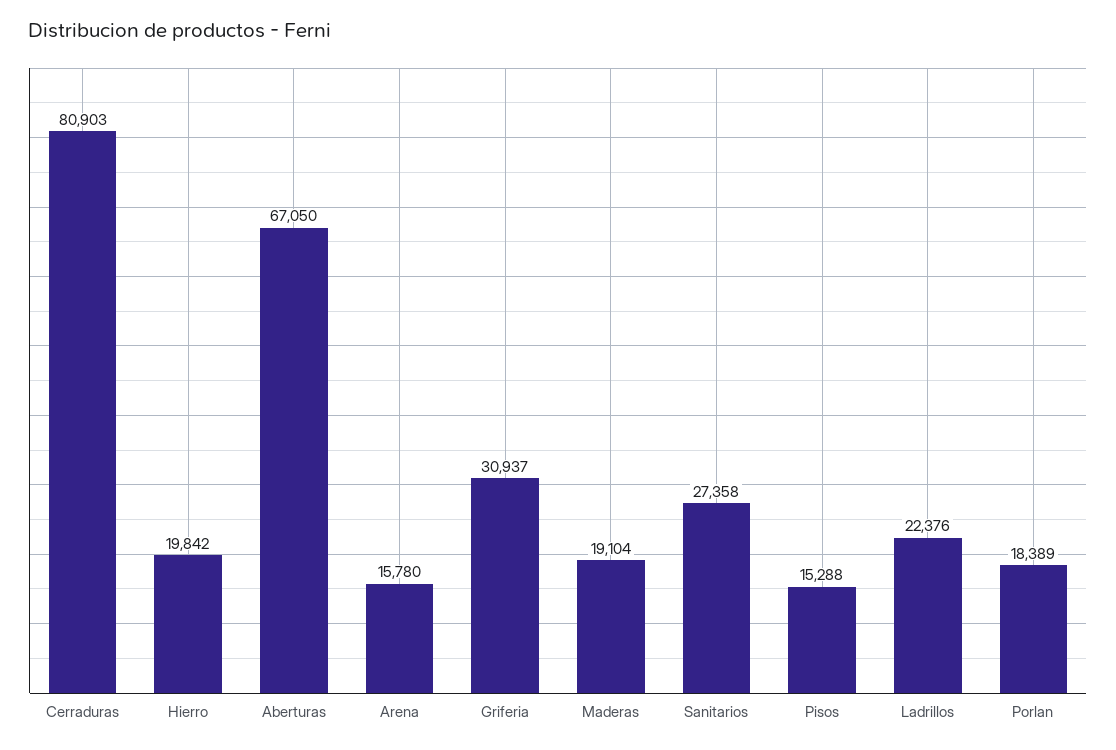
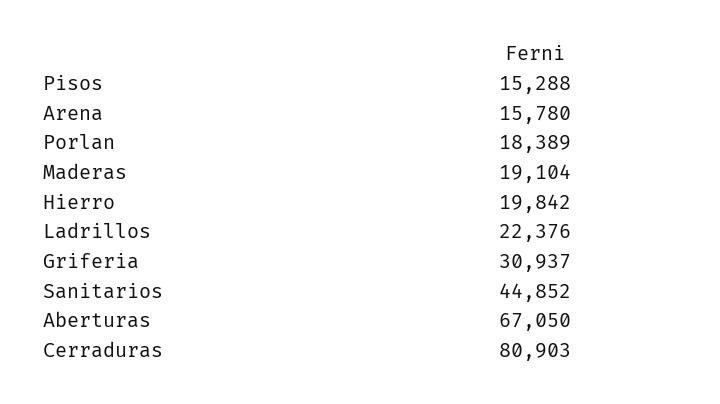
Sanitarios: 27358 -> 44852

